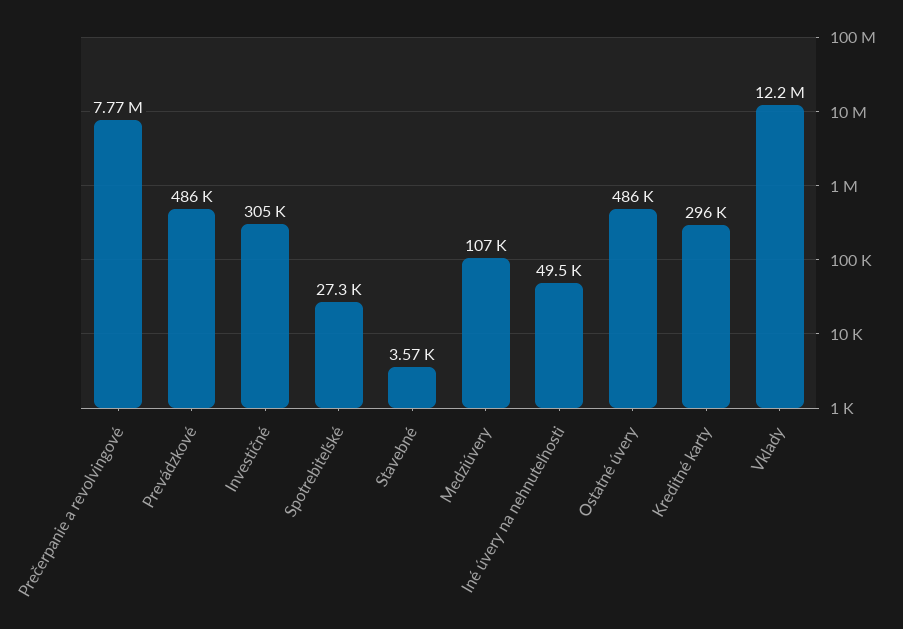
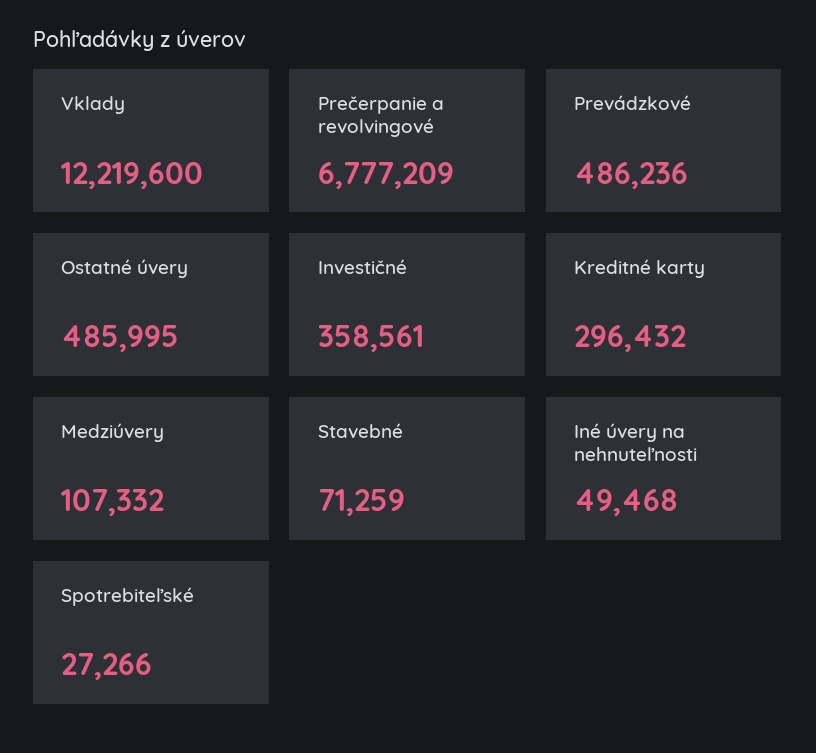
Prečerpanie a revolvingové: 7770000 -> 6777209
Investičné: 305000 -> 358561
Stavebné: 3570 -> 71259

